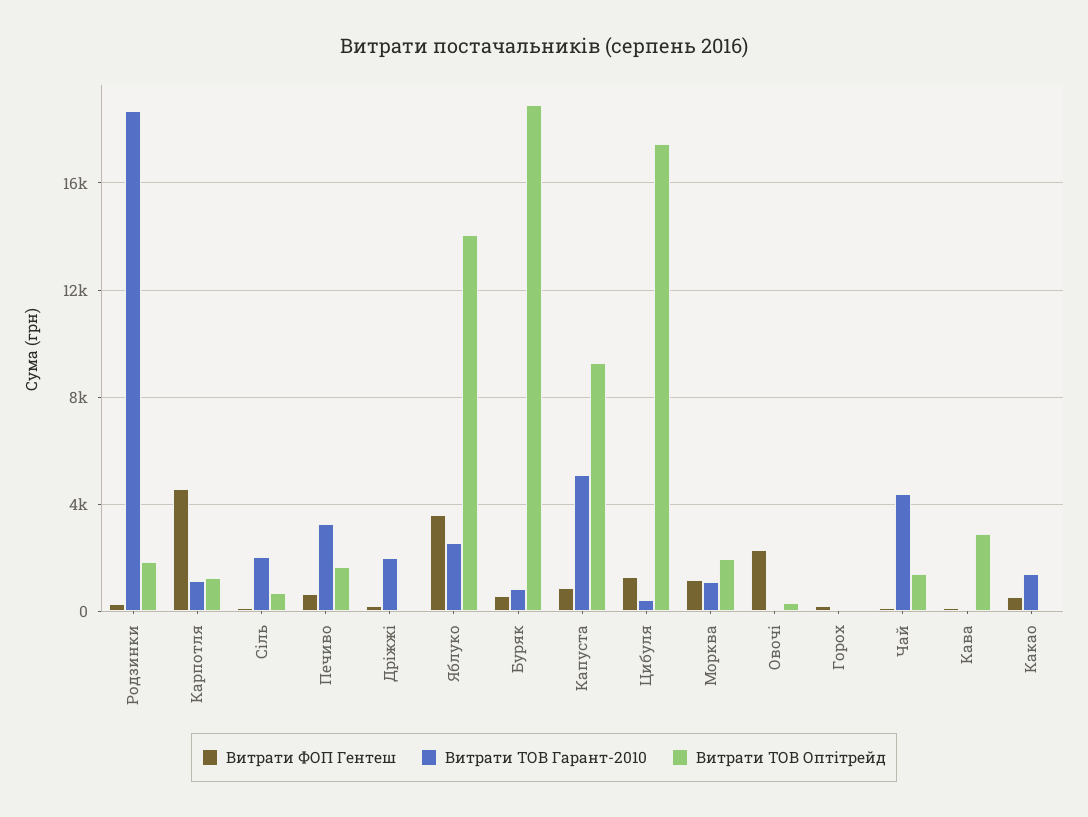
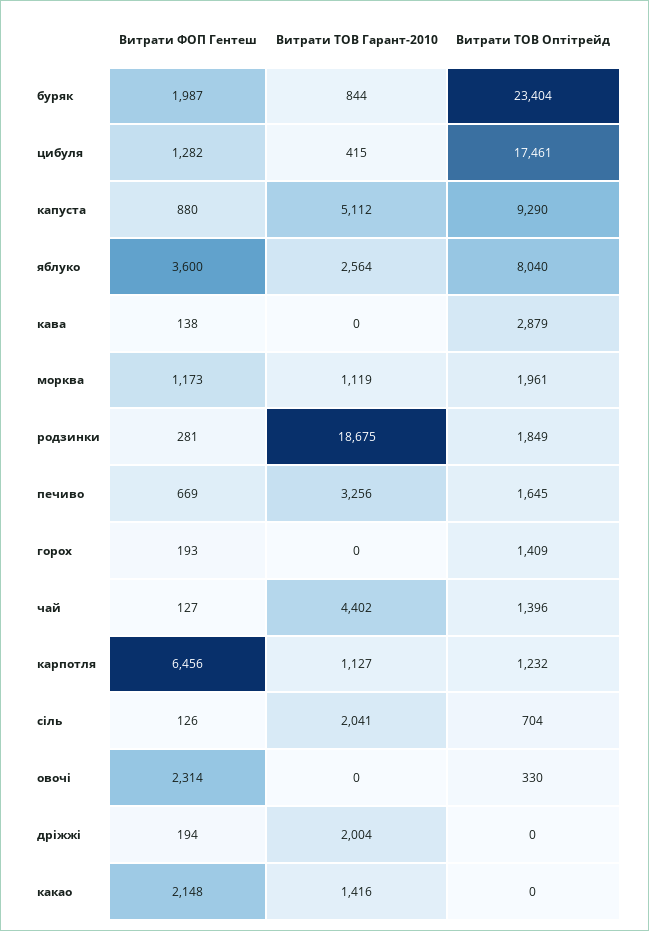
Витрати ФОП Гентеш, Карпотля: 4500 -> 6456
Витрати ТОВ Оптітрейд, Яблуко: 14000 -> 8040
Витрати ФОП Гентеш, Буряк: 500 -> 1987
Витрати ТОВ Оптітрейд, Буряк: 19000 -> 23404
Витрати ТОВ Оптітрейд, Горох: 0 -> 1409
Витрати ФОП Гентеш, Какао: 500 -> 2148

